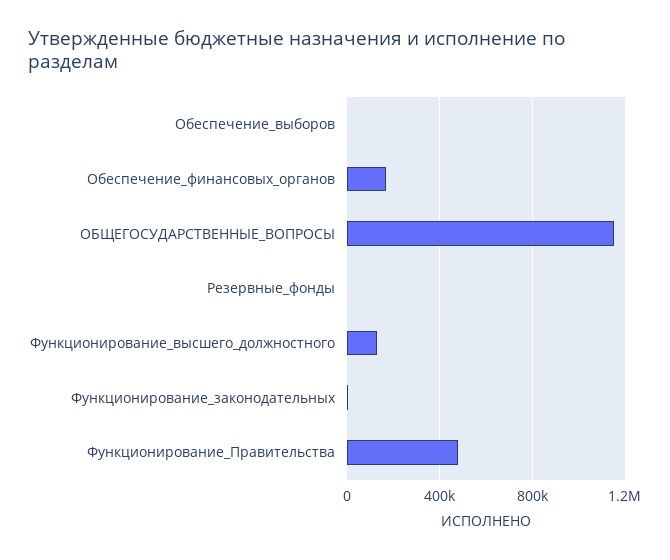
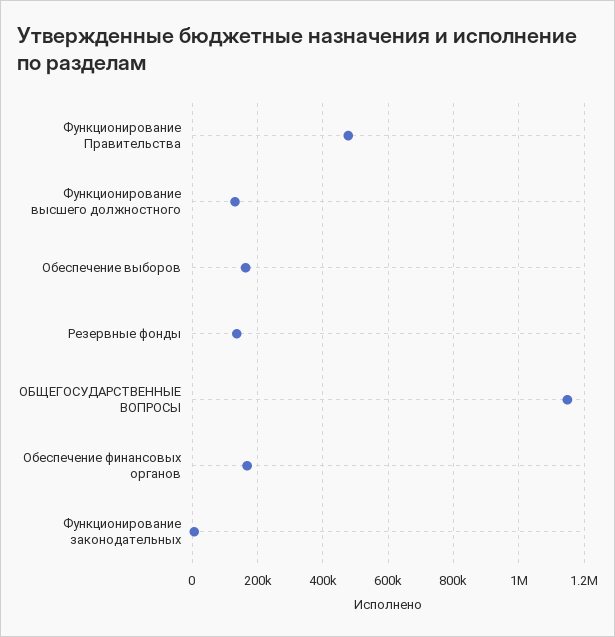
Обеспечение_выборов: 0 -> 160000
Резервные_фонды: 0 -> 140000

